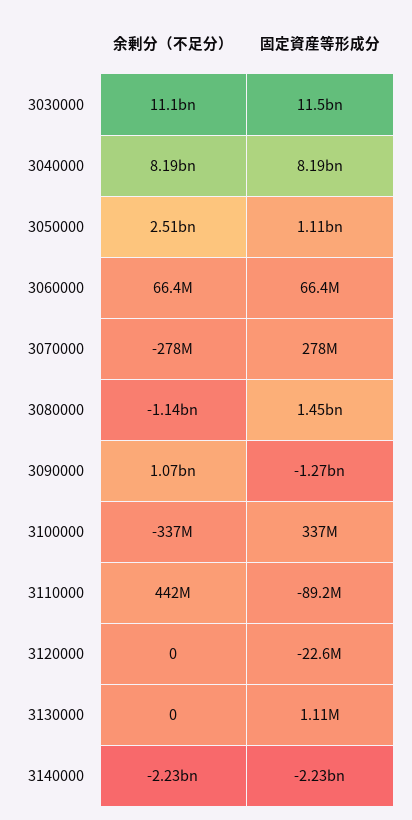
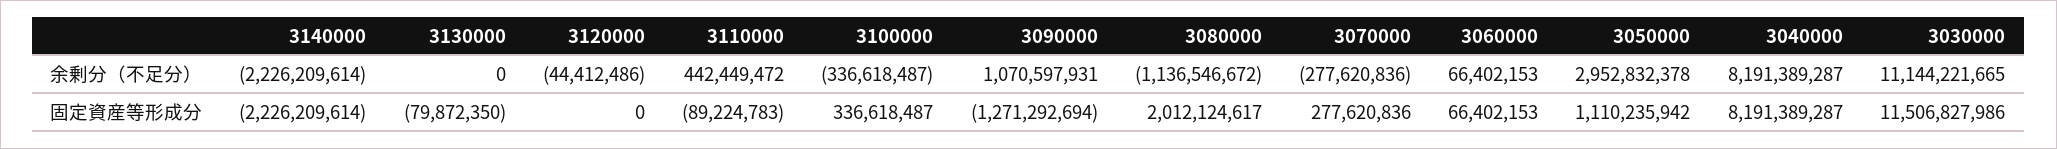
余剰分（不足分）, 3050000: 2510000000 -> 2952832378
固定資産等形成分, 3080000: 1450000000 -> 2012124617
余剰分（不足分）, 3120000: 0 -> -44412486
固定資産等形成分, 3120000: -22600000 -> 0
固定資産等形成分, 3130000: 1110000 -> -79872350

